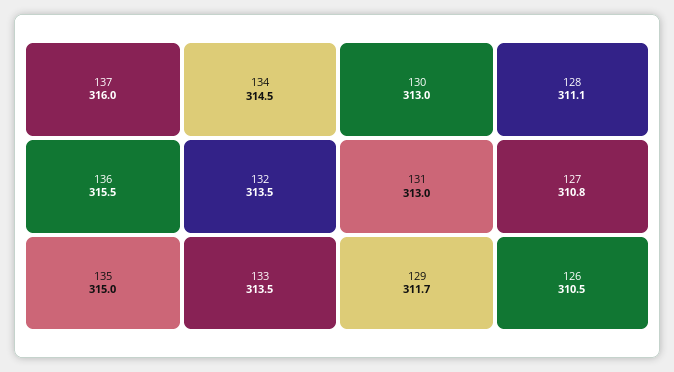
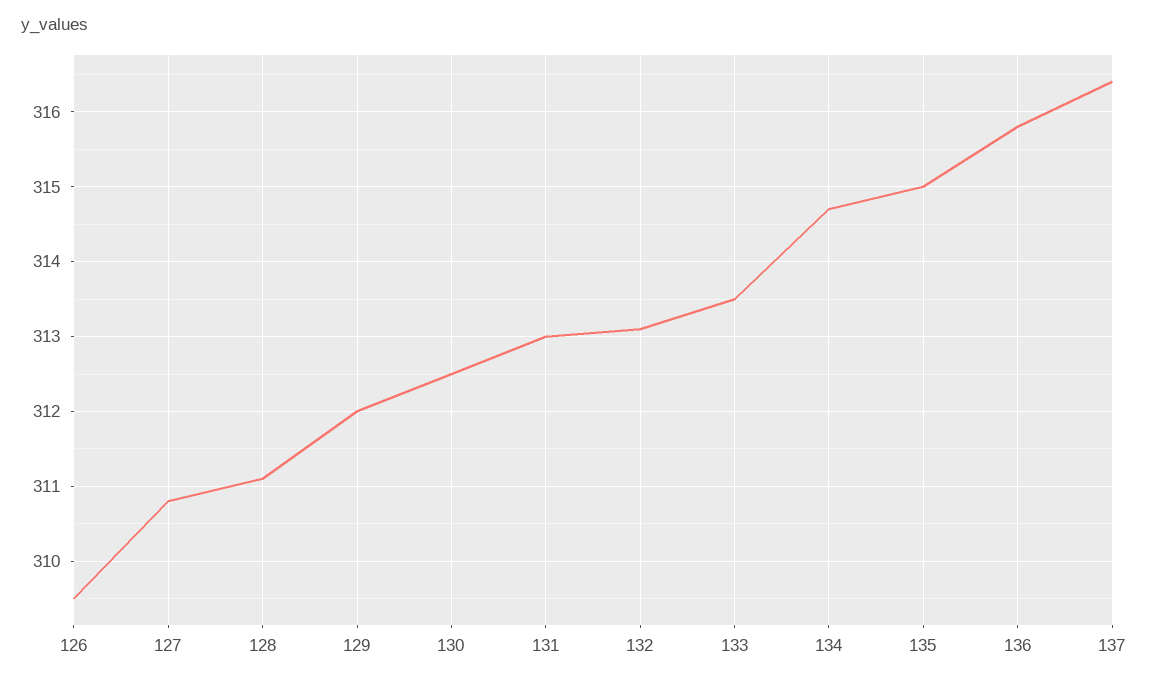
137: 316 -> 316.4
136: 315.5 -> 315.8
134: 314.5 -> 314.7
132: 313.5 -> 313.1
130: 313 -> 312.5
129: 311.7 -> 312
126: 310.5 -> 309.5

